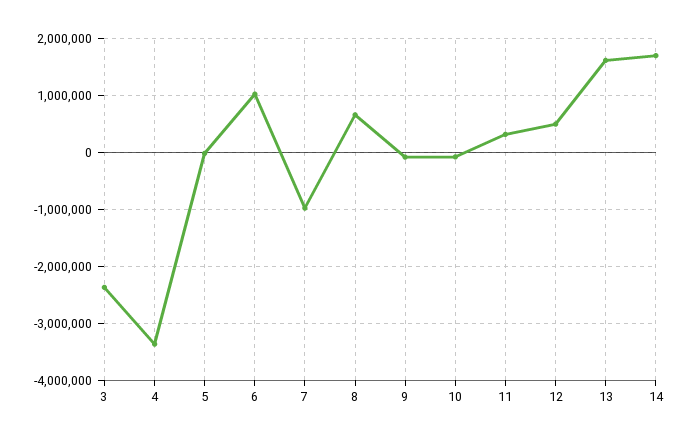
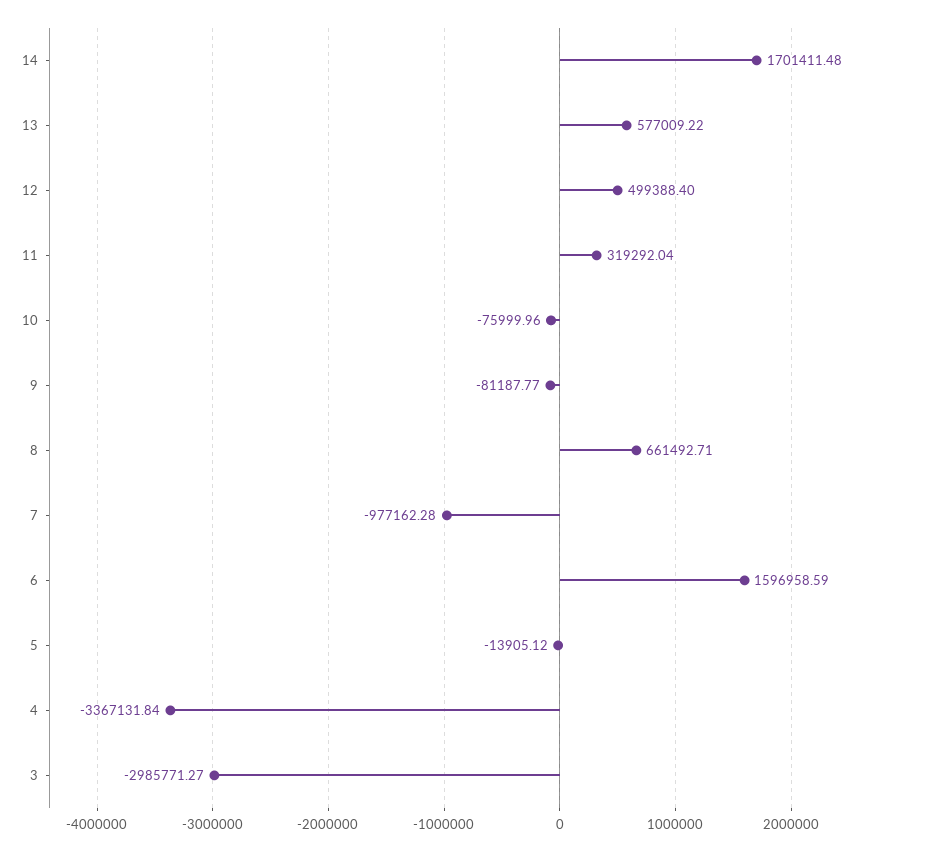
3: -2400000 -> -2985771.27
6: 1000000 -> 1596958.59
13: 1600000 -> 577009.22

